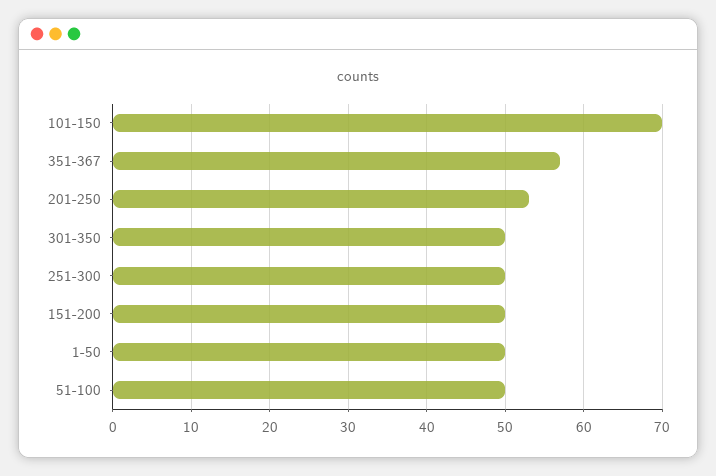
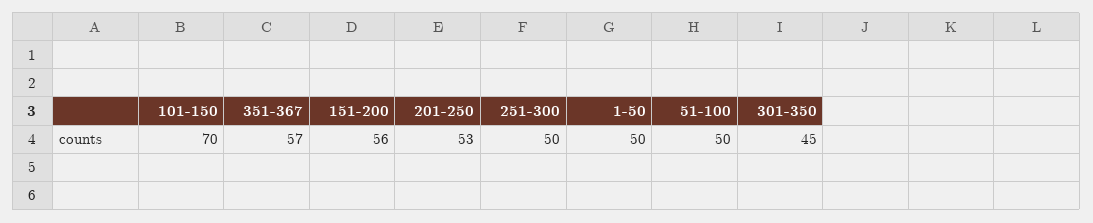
301-350: 50 -> 45
151-200: 50 -> 56

